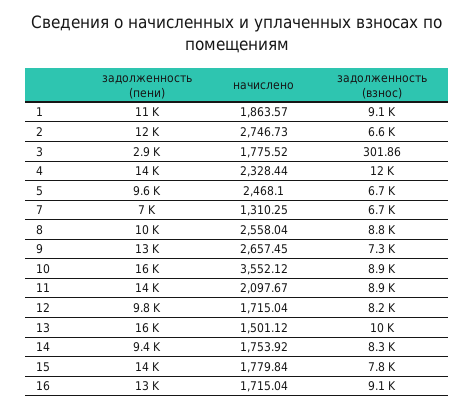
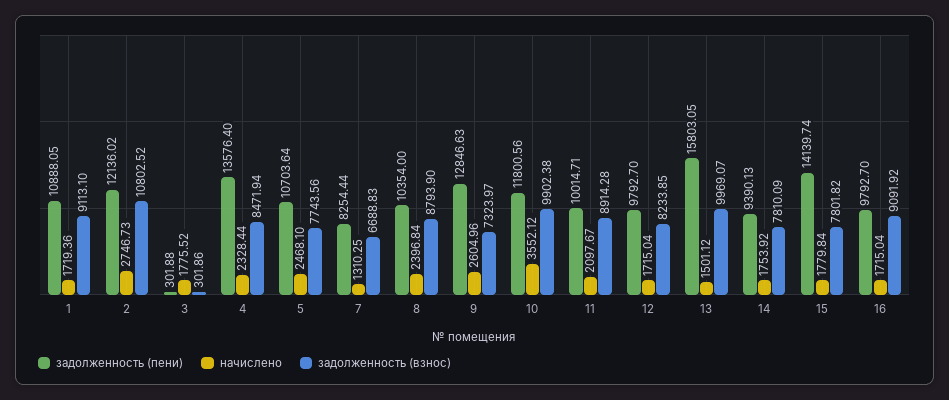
начислено, 1: 1863.57 -> 1719.36
задолженность (взнос), 2: 6600 -> 10802.52
задолженность (пени), 3: 2900 -> 301.88
задолженность (взнос), 4: 12000 -> 8471.94
задолженность (пени), 5: 9600 -> 10703.64
задолженность (взнос), 5: 6700 -> 7743.56
задолженность (пени), 7: 7000 -> 8254.44
начислено, 8: 2558.04 -> 2396.84
начислено, 9: 2657.45 -> 2604.96
задолженность (пени), 10: 16000 -> 11800.56
задолженность (взнос), 10: 8900 -> 9902.38
задолженность (пени), 11: 14000 -> 10014.71
задолженность (взнос), 14: 8300 -> 7810.09
задолженность (пени), 16: 13000 -> 9792.7

